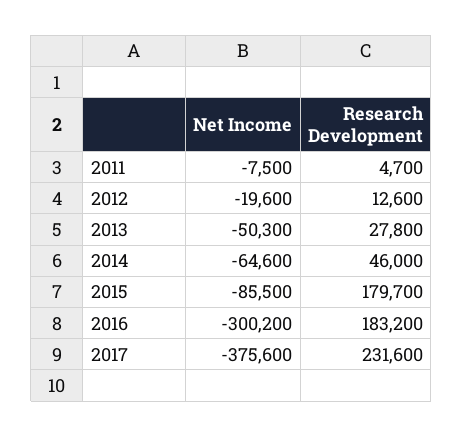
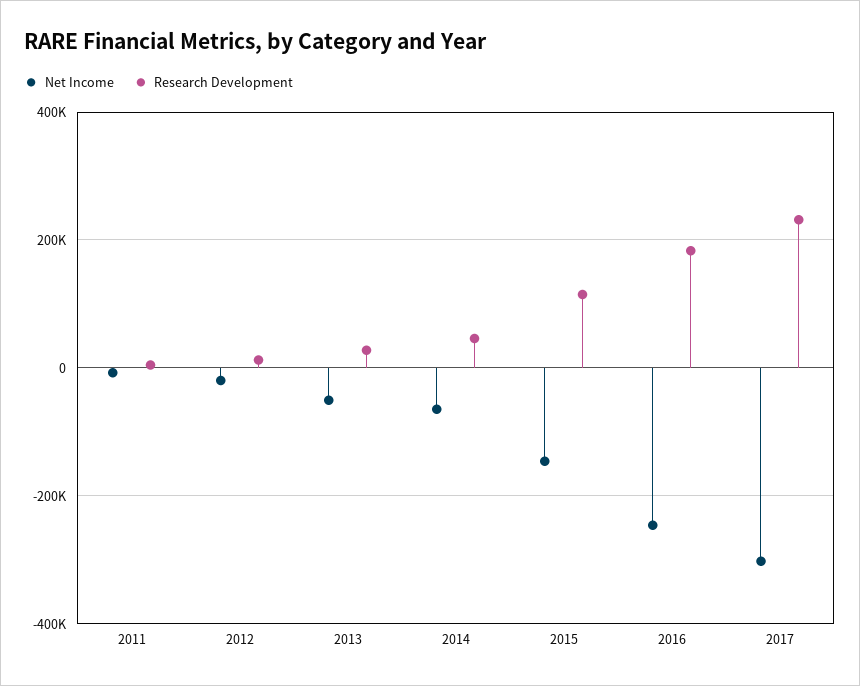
Net Income, 2015: -85500 -> -140000
Research Development, 2015: 179700 -> 120000
Net Income, 2016: -300200 -> -240000
Net Income, 2017: -375600 -> -300000

